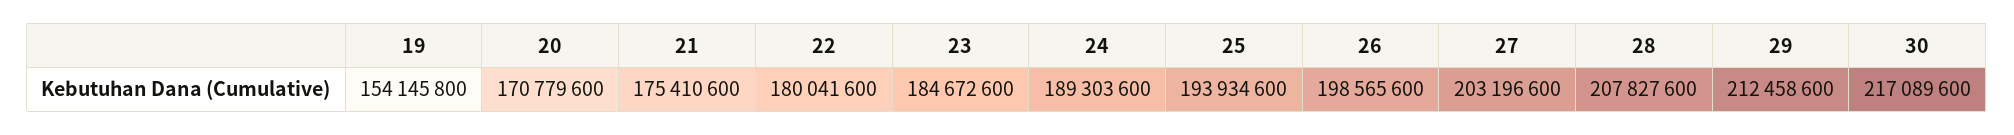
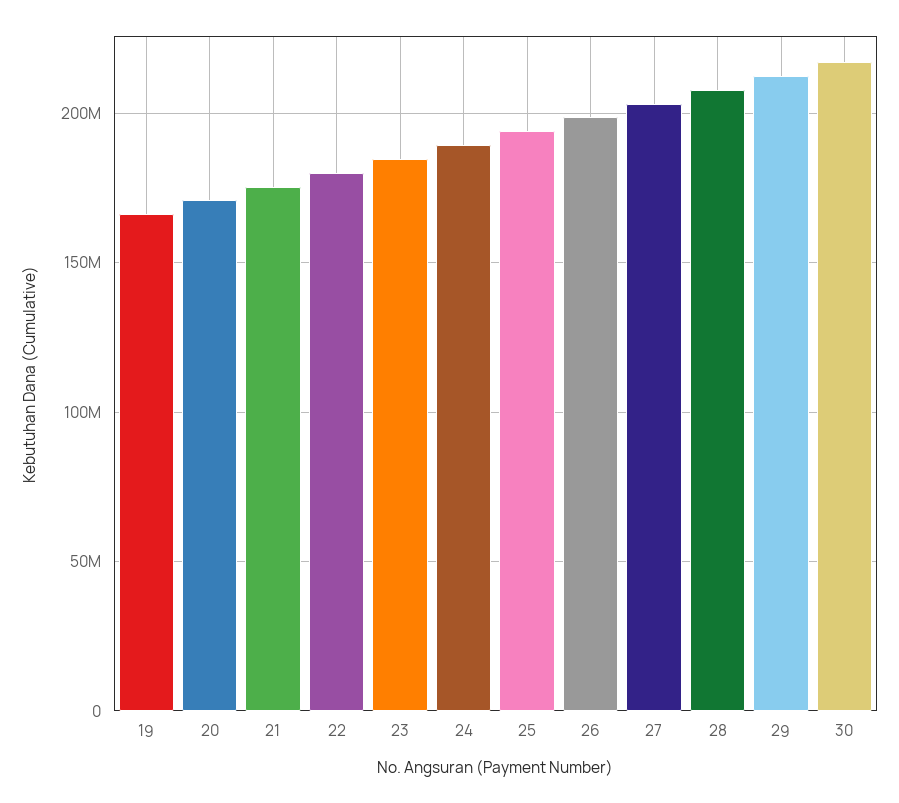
19: 154145800 -> 165000000

